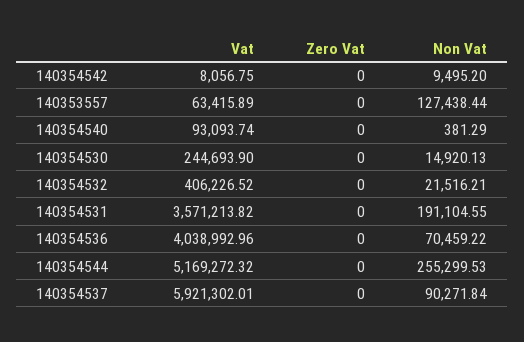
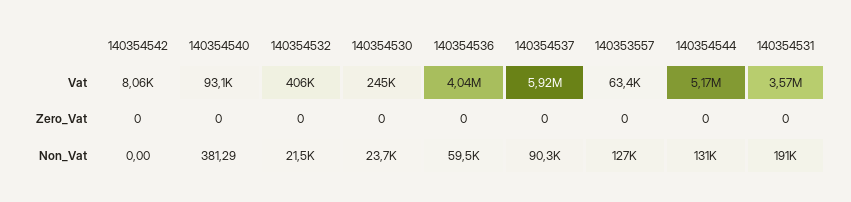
Non Vat, 140354542: 9495.2 -> 0
Non Vat, 140354530: 14920.13 -> 23700
Non Vat, 140354536: 70459.22 -> 59500
Non Vat, 140354544: 255299.53 -> 131000

